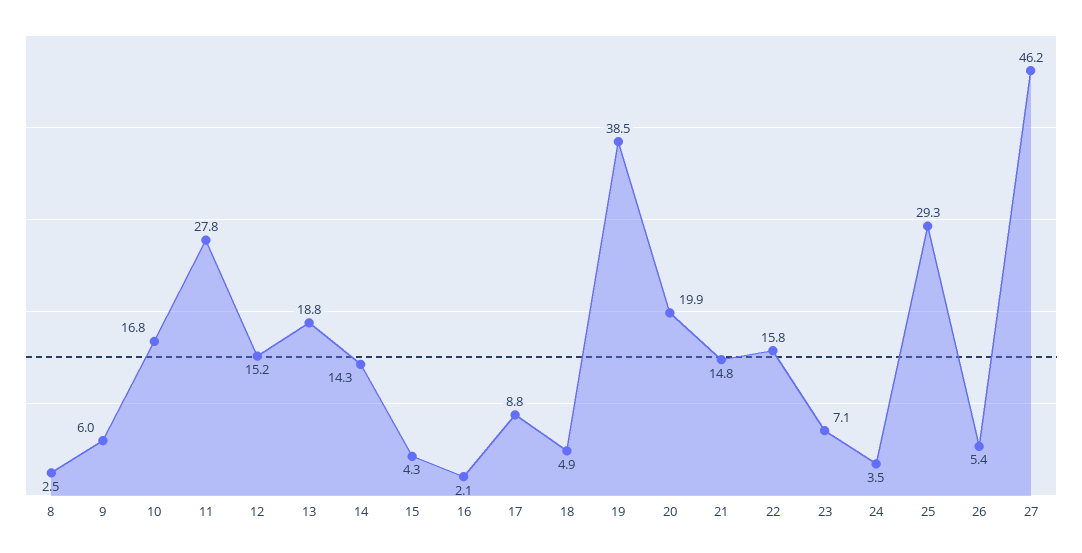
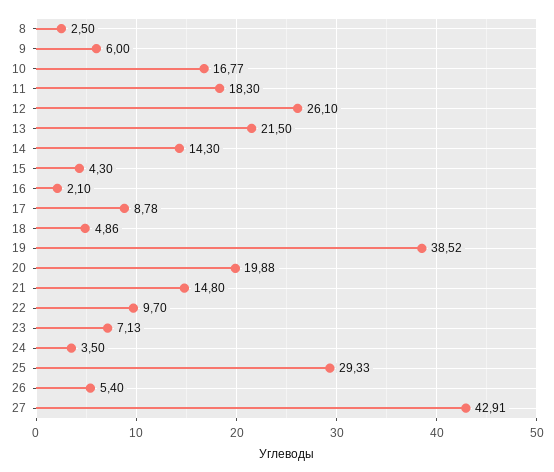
11: 27.8 -> 18.3
12: 15.2 -> 26.1
13: 18.8 -> 21.5
22: 15.8 -> 9.7
27: 46.2 -> 42.91

